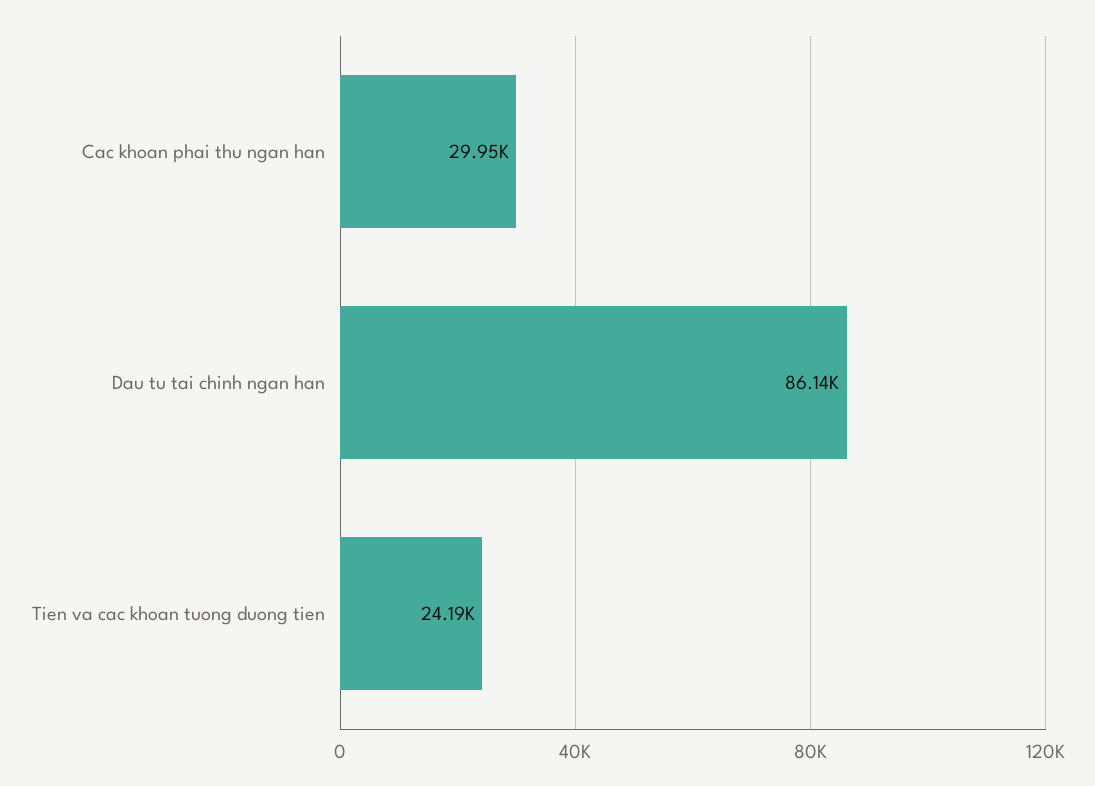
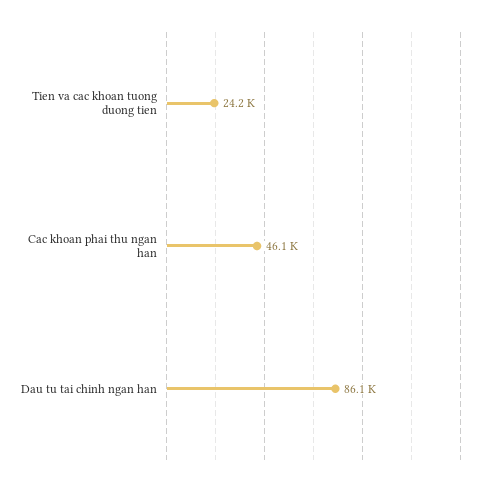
Cac khoan phai thu ngan han: 29950 -> 46100

